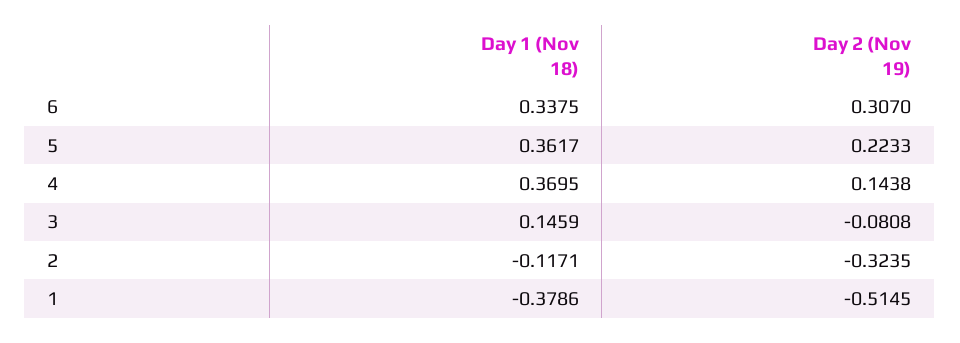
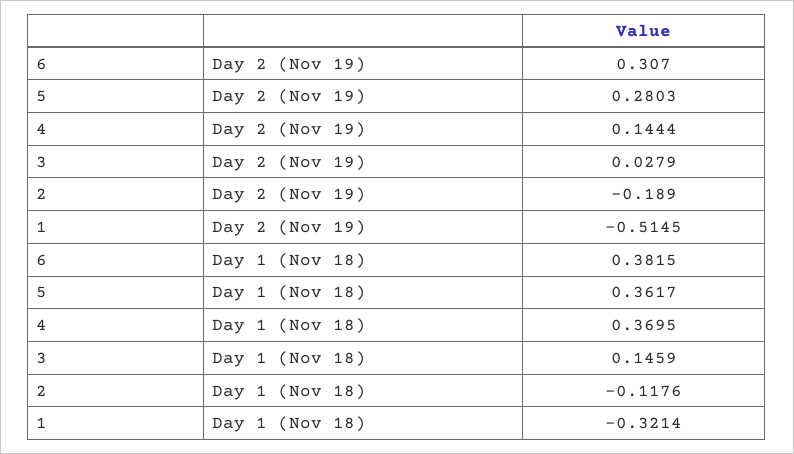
Day 1 (Nov 18), 6: 0.3375 -> 0.3815
Day 2 (Nov 19), 5: 0.2233 -> 0.2803
Day 2 (Nov 19), 4: 0.1438 -> 0.1444
Day 2 (Nov 19), 3: -0.0808 -> 0.0279
Day 1 (Nov 18), 2: -0.1171 -> -0.1176
Day 2 (Nov 19), 2: -0.3235 -> -0.189
Day 1 (Nov 18), 1: -0.3786 -> -0.3214

